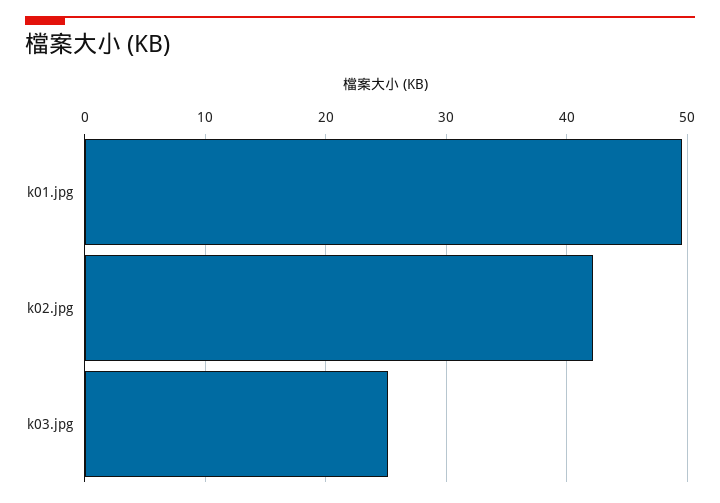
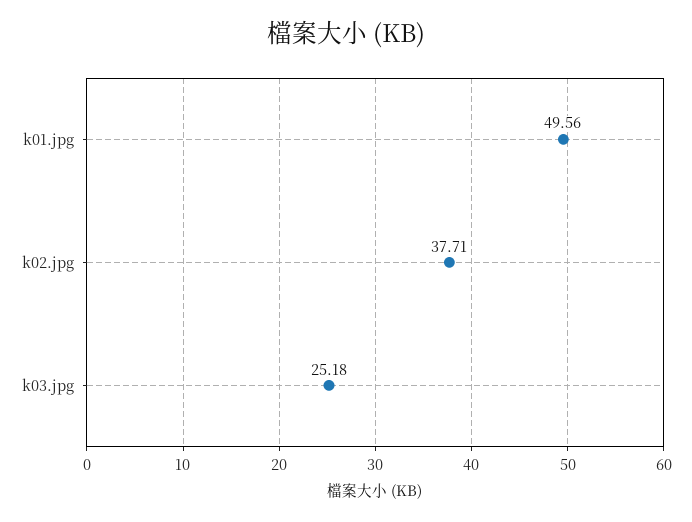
k02.jpg: 42 -> 37.71

